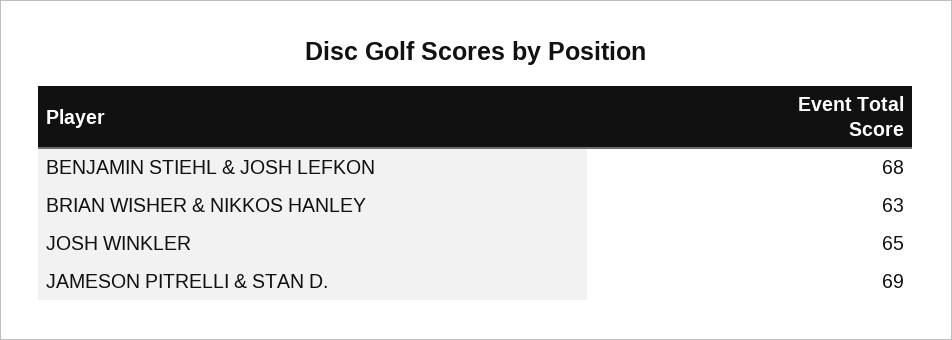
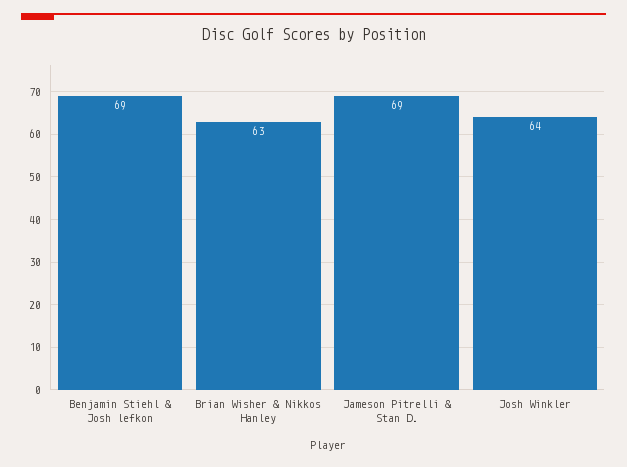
BENJAMIN STIEHL & JOSH LEFKON: 68 -> 69
JOSH WINKLER: 65 -> 64

